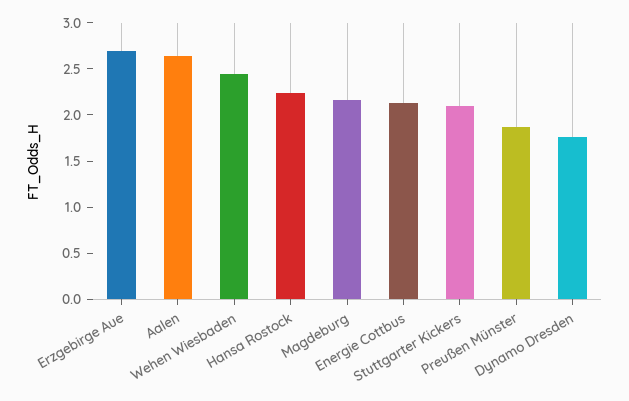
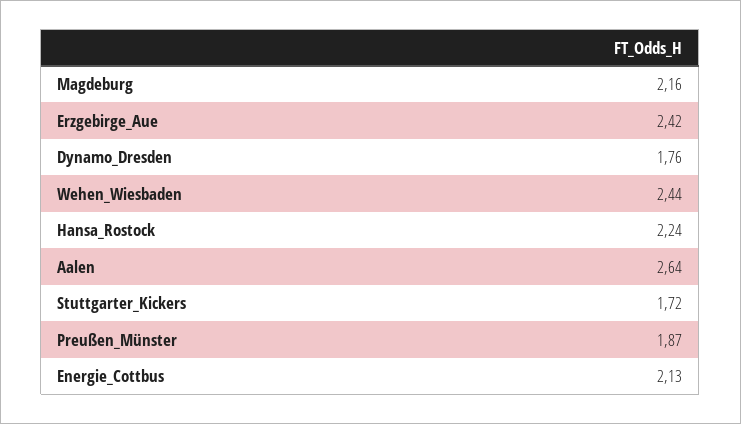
Erzgebirge Aue: 2.7 -> 2.42
Stuttgarter Kickers: 2.1 -> 1.72

